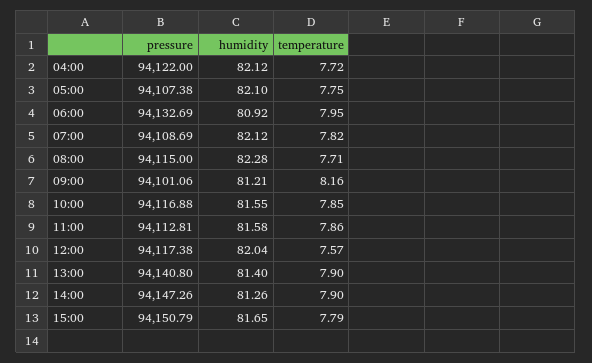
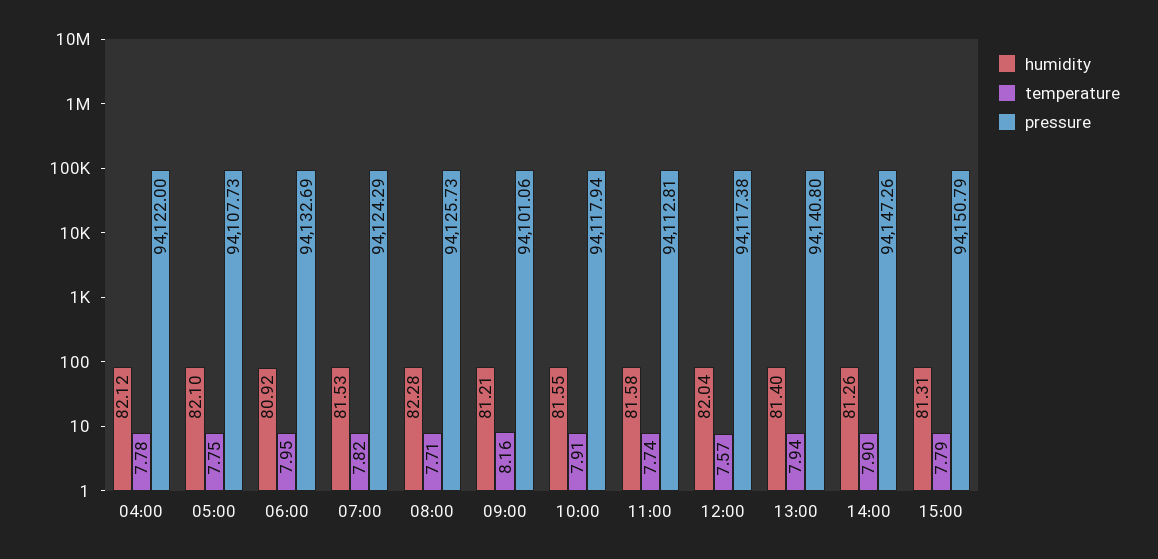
temperature, 04:00: 7.72 -> 7.78
pressure, 05:00: 94107.38 -> 94107.73
pressure, 07:00: 94108.69 -> 94124.29
humidity, 07:00: 82.12 -> 81.53
pressure, 08:00: 94115 -> 94125.73
pressure, 10:00: 94116.88 -> 94117.94
temperature, 10:00: 7.85 -> 7.91
temperature, 11:00: 7.86 -> 7.74
temperature, 13:00: 7.9 -> 7.94
humidity, 15:00: 81.65 -> 81.31

